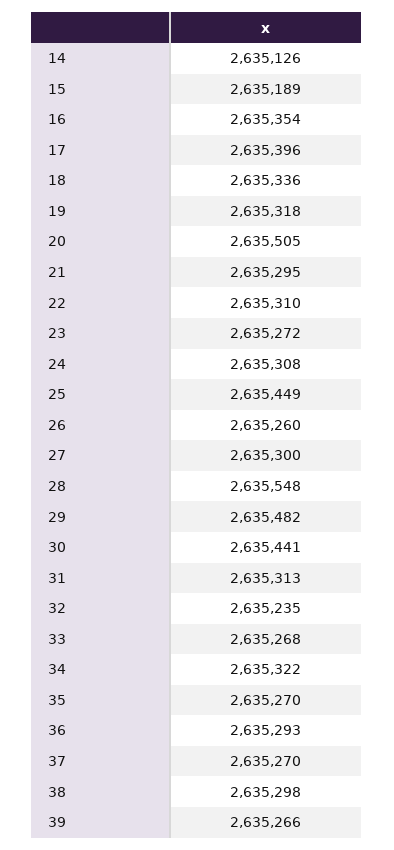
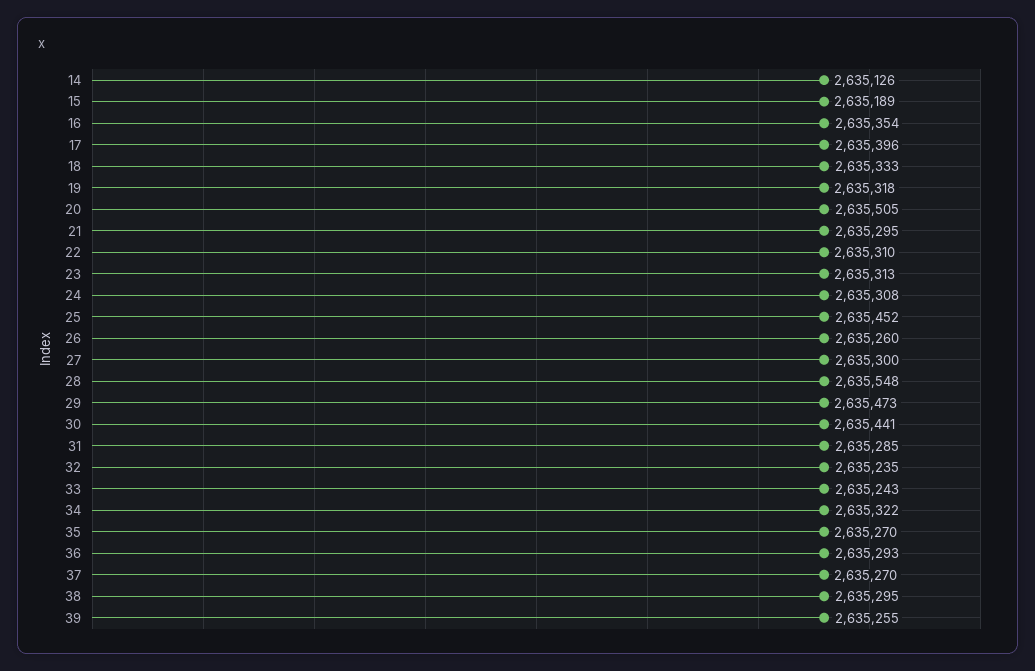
18: 2635336 -> 2635333
23: 2635272 -> 2635313
25: 2635449 -> 2635452
29: 2635482 -> 2635473
31: 2635313 -> 2635285
33: 2635268 -> 2635243
38: 2635298 -> 2635295
39: 2635266 -> 2635255

